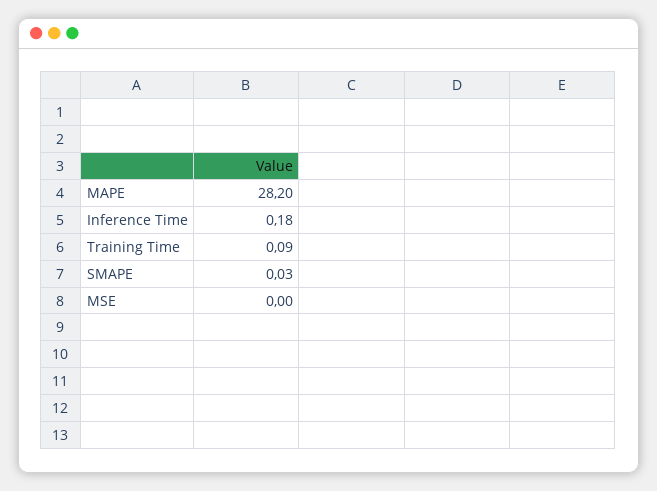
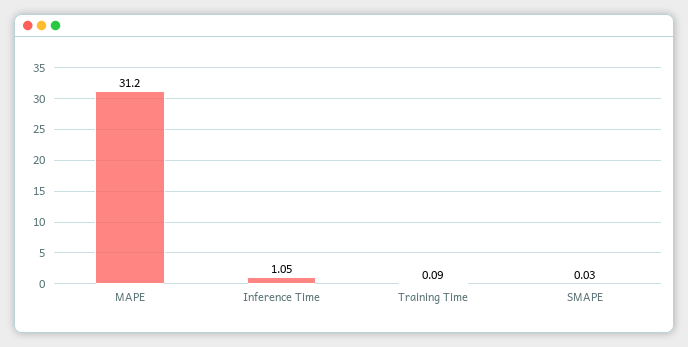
MAPE: 28.2 -> 31.2
Inference Time: 0.18 -> 1.05
MSE: 0 -> none

